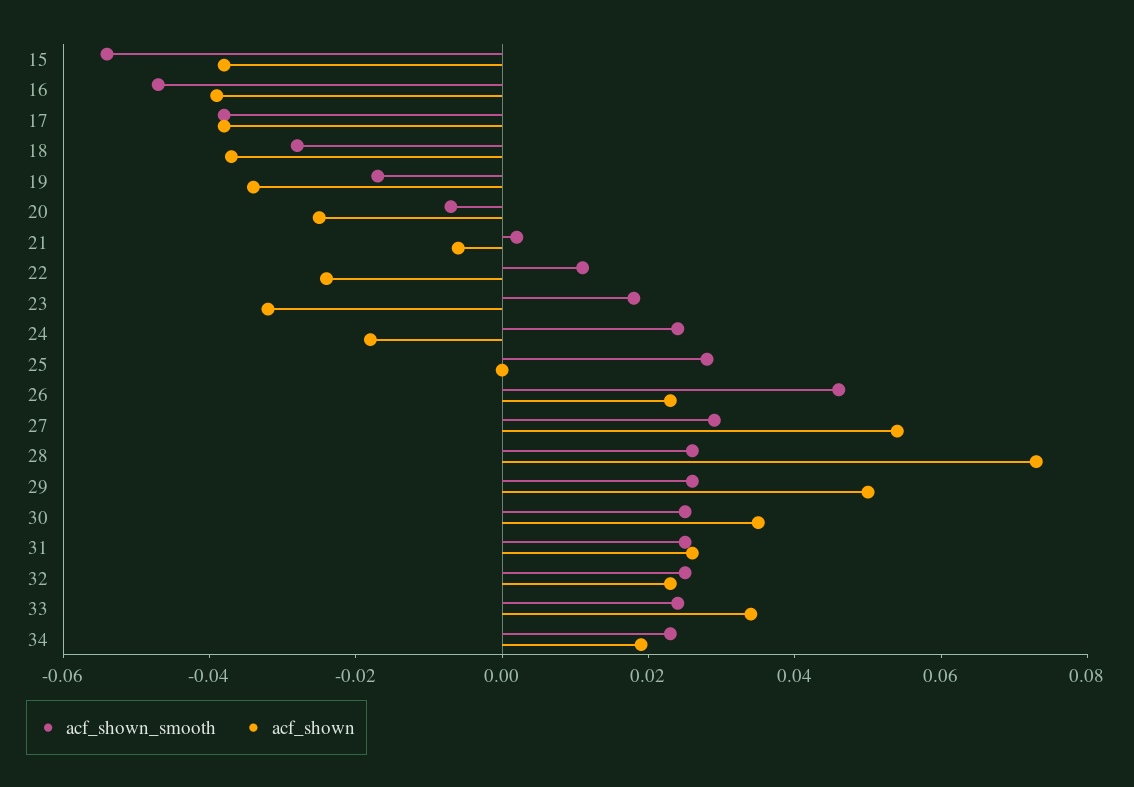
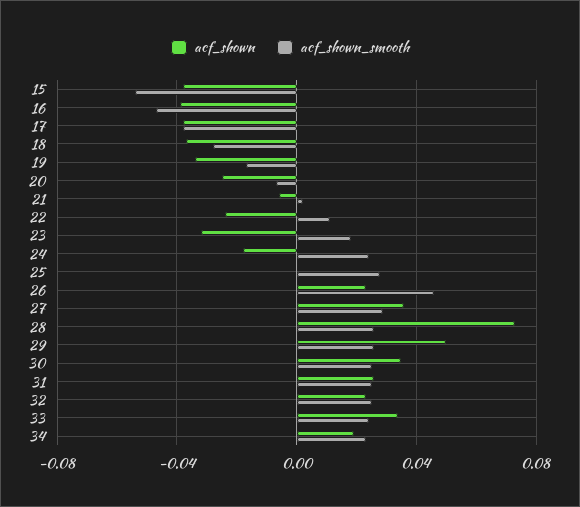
acf_shown, 27: 0.055 -> 0.035

